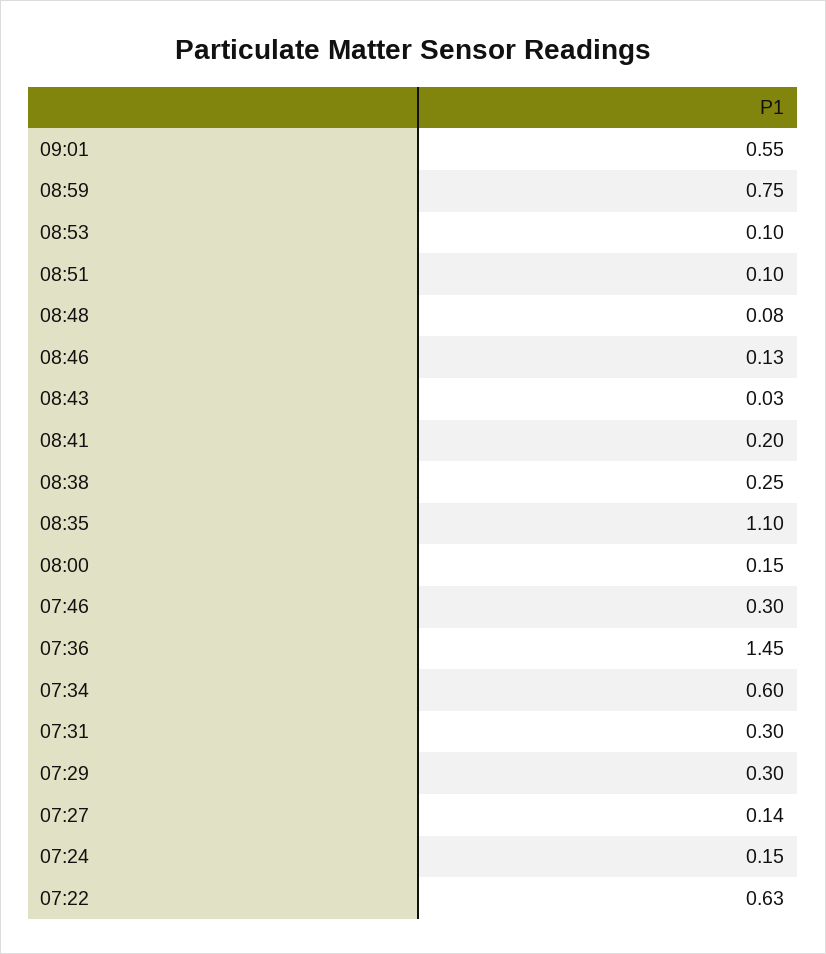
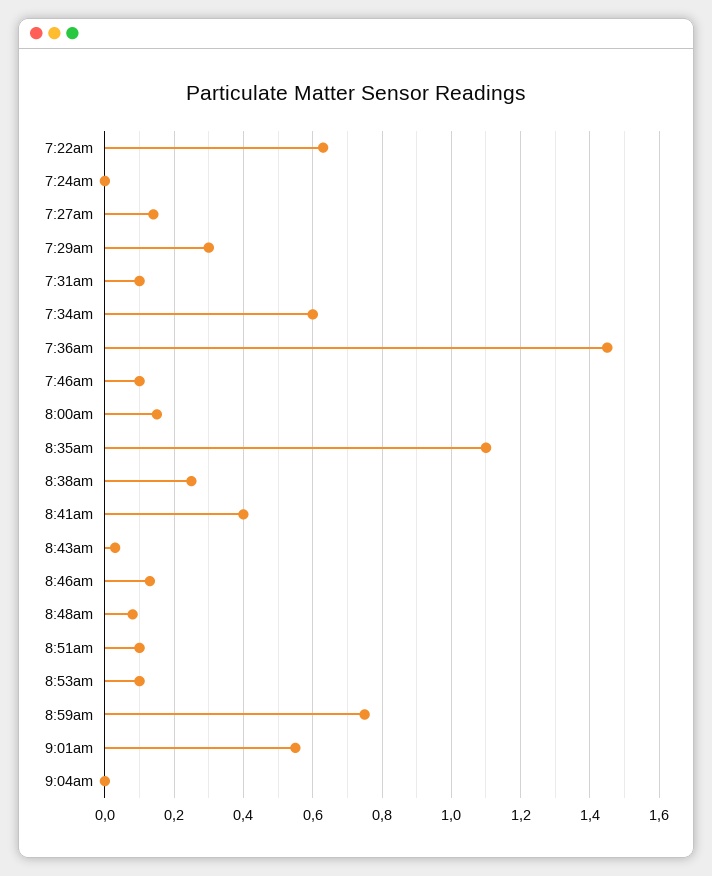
08:41: 0.2 -> 0.4
07:46: 0.3 -> 0.1
07:31: 0.3 -> 0.1
07:24: 0.15 -> 0
9:04am: none -> 0

